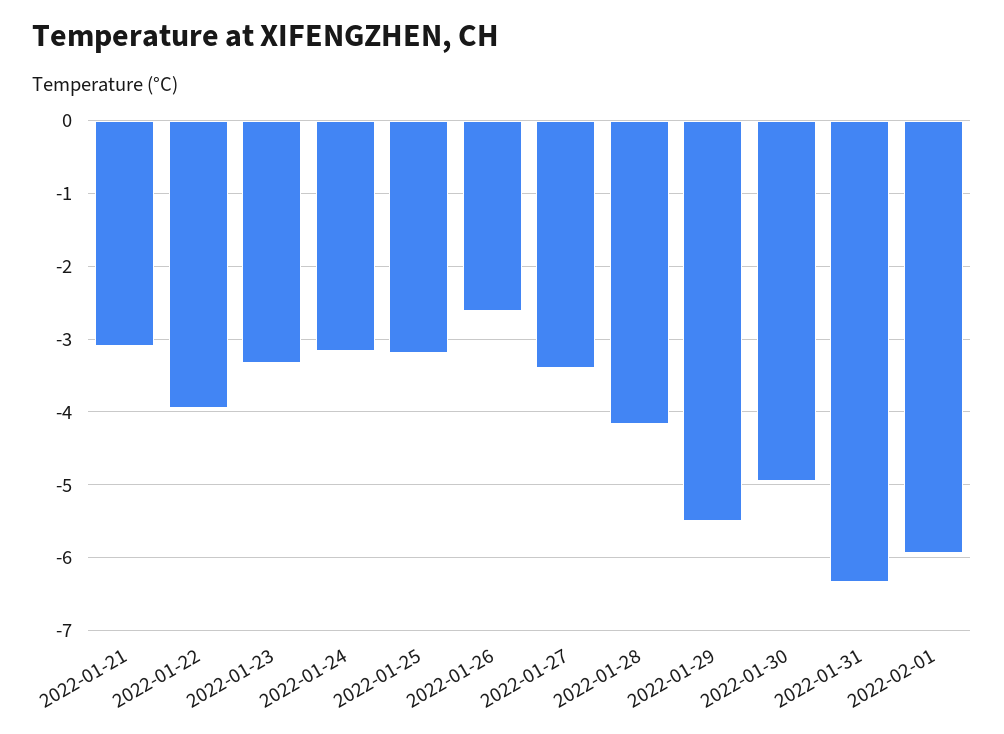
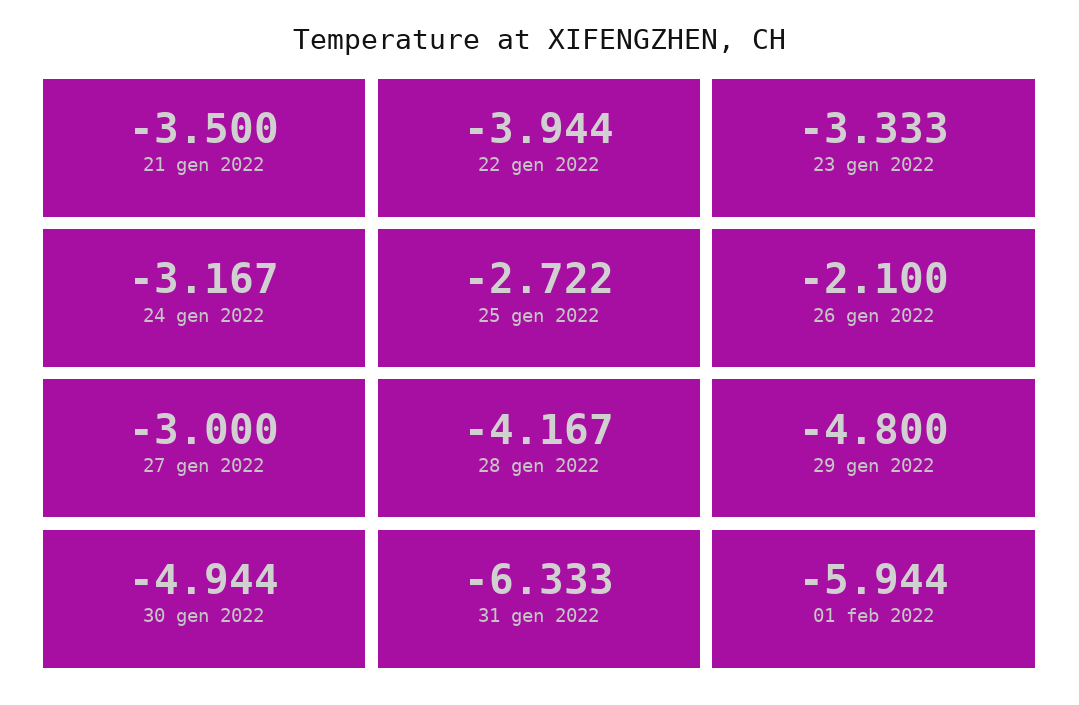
2022-01-21: -3.1 -> -3.5
2022-01-25: -3.2 -> -2.722
2022-01-26: -2.6 -> -2.1
2022-01-27: -3.4 -> -3
2022-01-29: -5.5 -> -4.8

